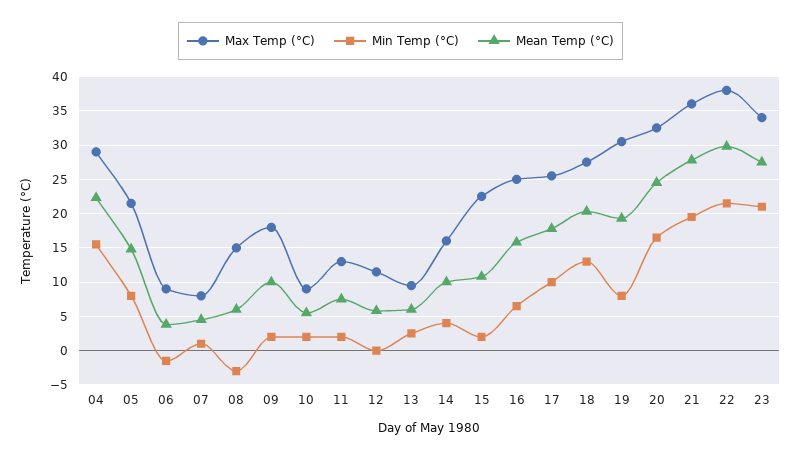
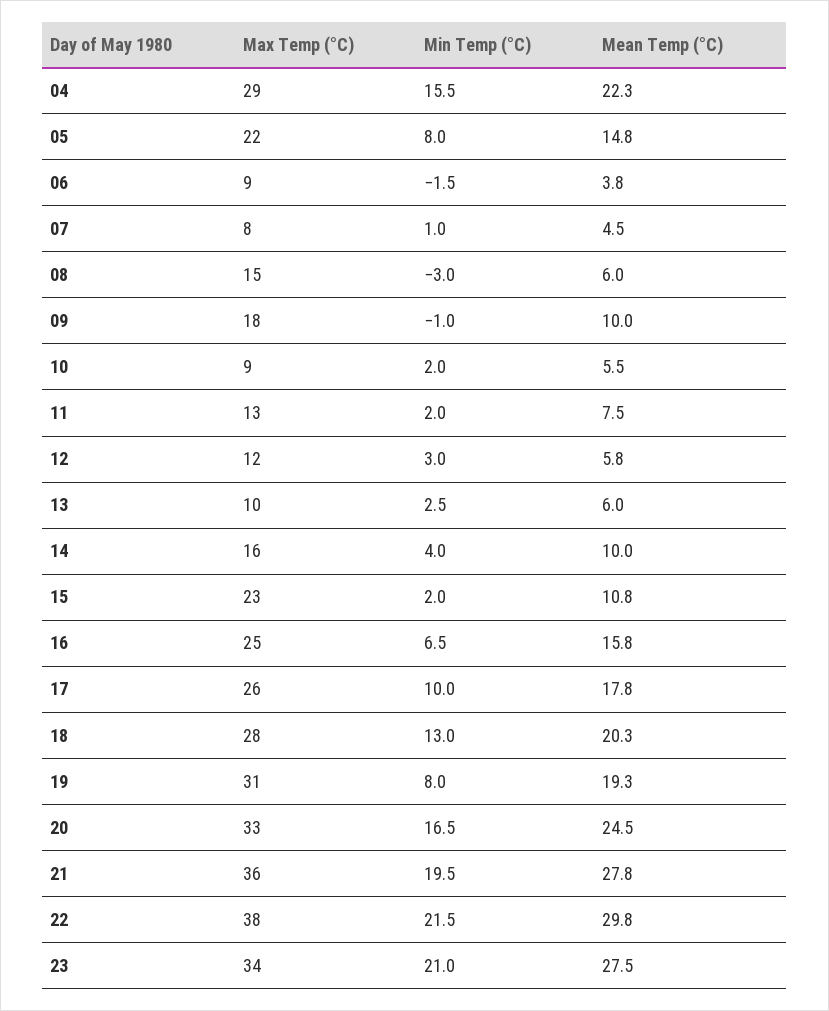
Min Temp (°C), 09: 2 -> -1
Min Temp (°C), 12: 0 -> 3

